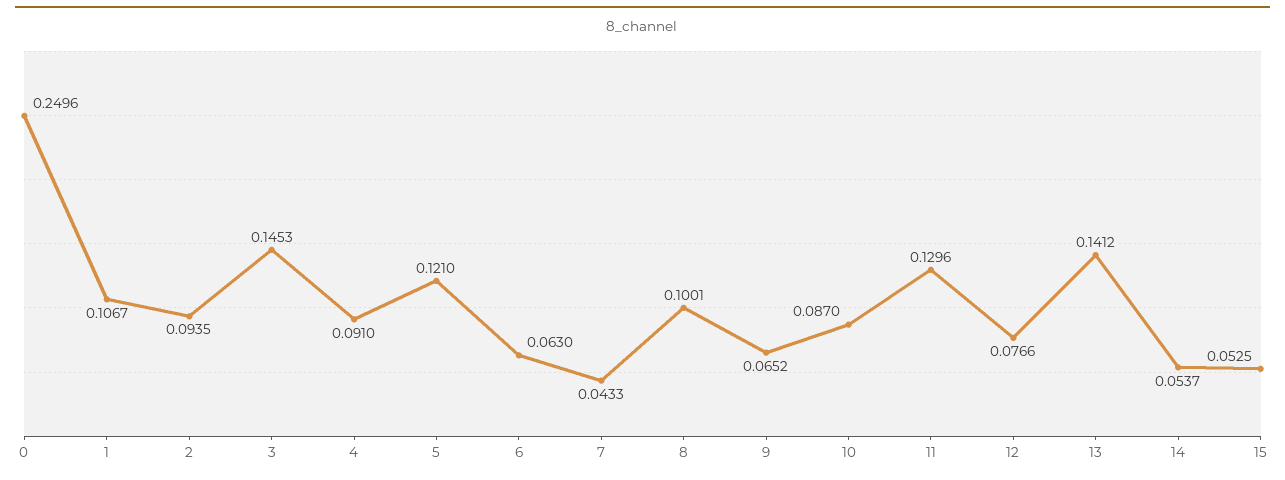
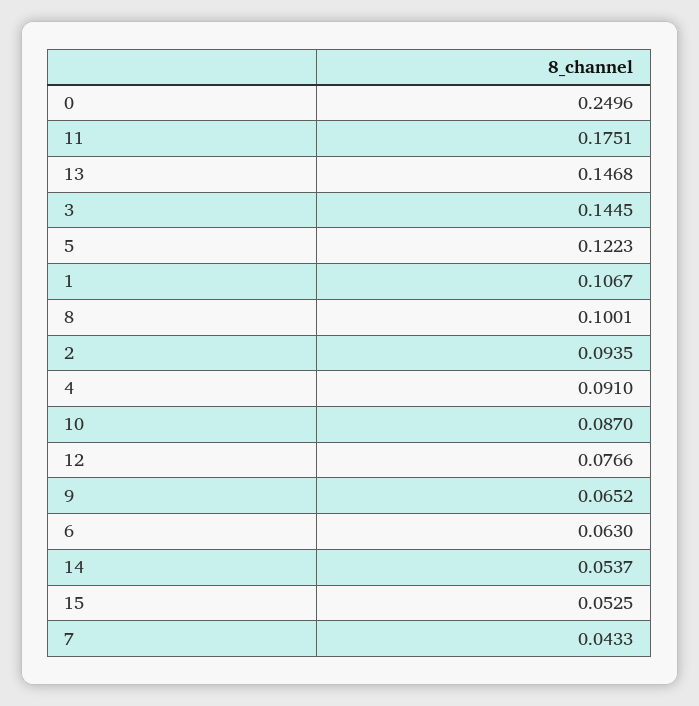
3: 0.1453 -> 0.1445
5: 0.121 -> 0.1223
11: 0.1296 -> 0.1751
13: 0.1412 -> 0.1468

